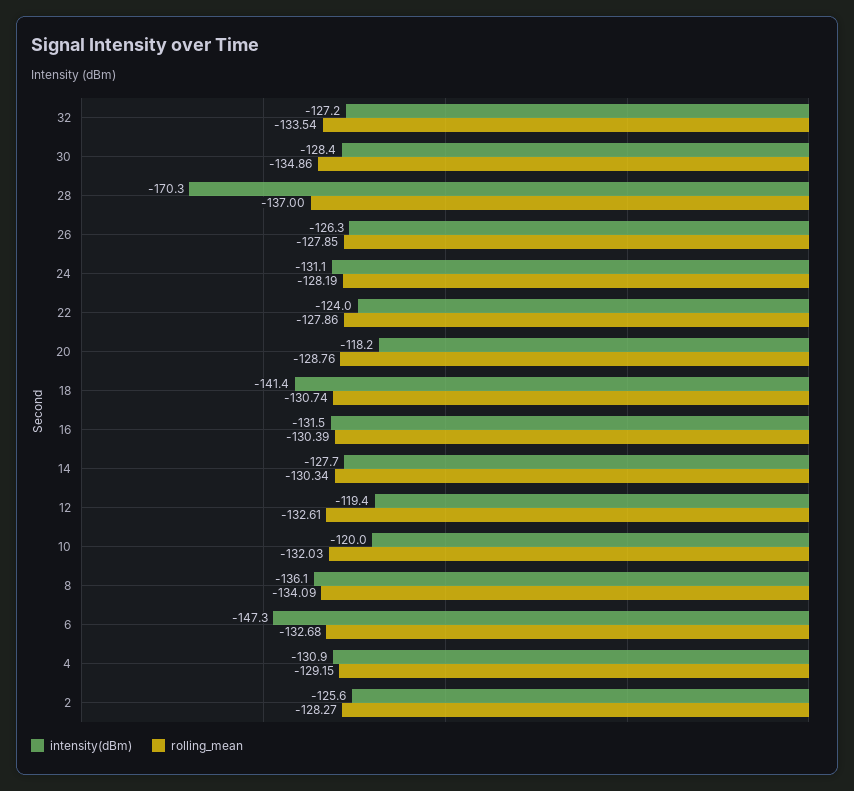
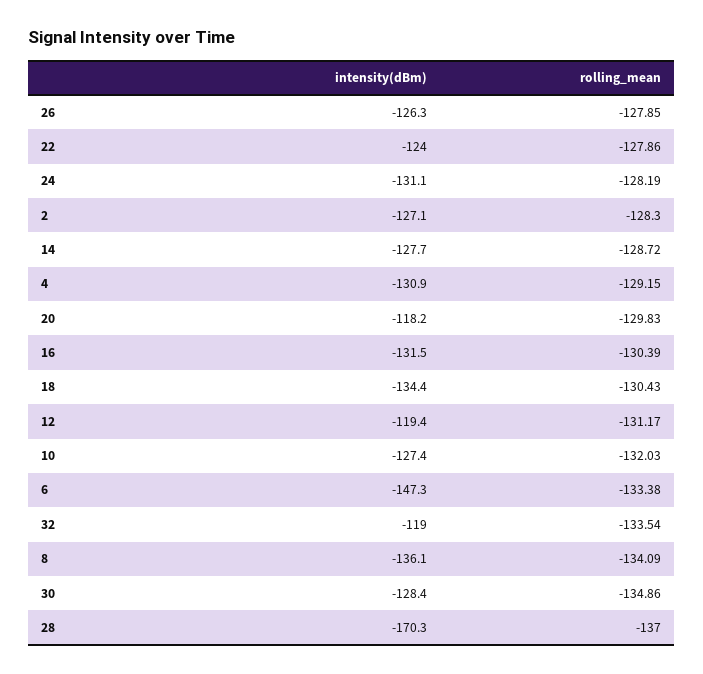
intensity(dBm), 32: -127.2 -> -119
rolling_mean, 20: -128.76 -> -129.83
intensity(dBm), 18: -141.4 -> -134.4
rolling_mean, 18: -130.74 -> -130.43
rolling_mean, 14: -130.34 -> -128.72
rolling_mean, 12: -132.61 -> -131.17
intensity(dBm), 10: -120 -> -127.4
rolling_mean, 6: -132.68 -> -133.38
intensity(dBm), 2: -125.6 -> -127.1
rolling_mean, 2: -128.27 -> -128.3

